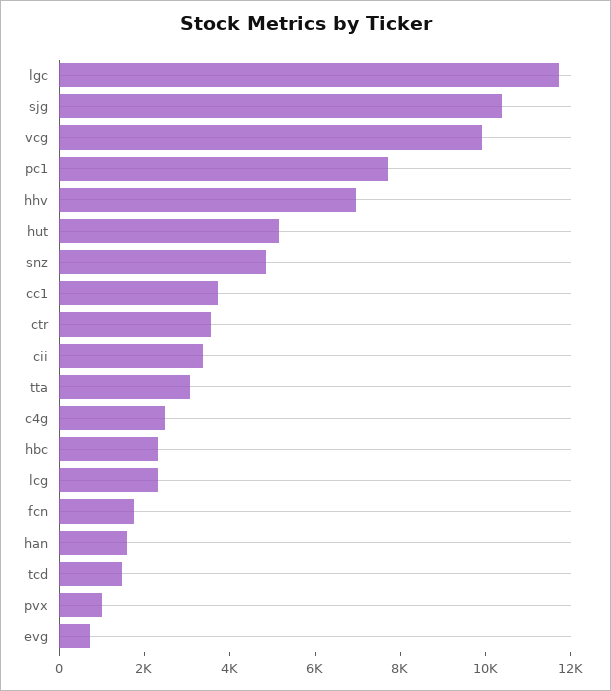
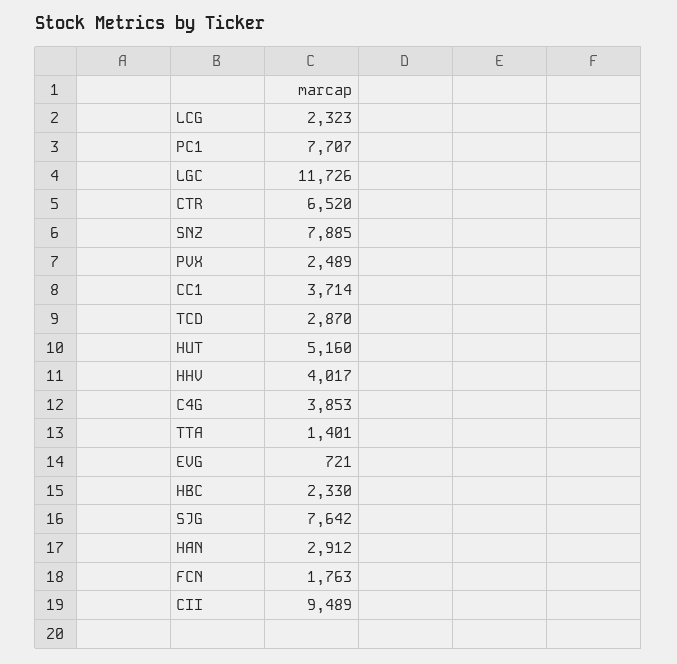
sjg: 10500 -> 7642
vcg: 10000 -> none
hhv: 7000 -> 4017
snz: 5000 -> 7885
ctr: 3500 -> 6520
cii: 3500 -> 9489
tta: 3000 -> 1401
c4g: 2500 -> 3853
han: 1500 -> 2912
tcd: 1500 -> 2870
pvx: 1000 -> 2489

